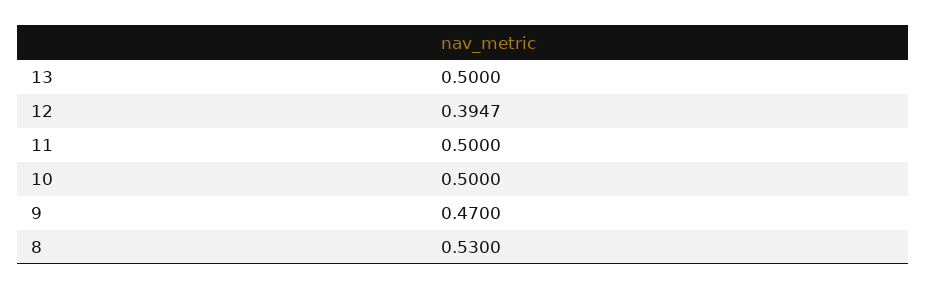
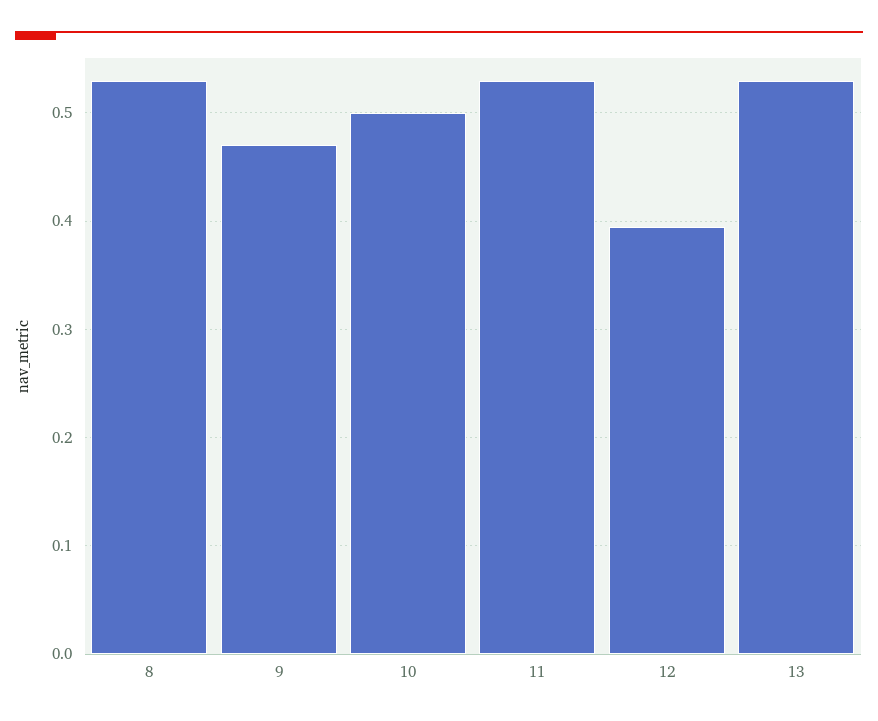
13: 0.5 -> 0.53
11: 0.5 -> 0.53

